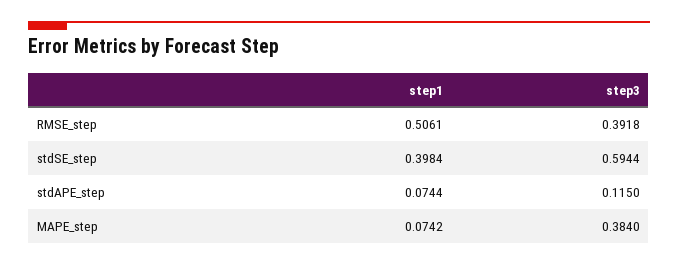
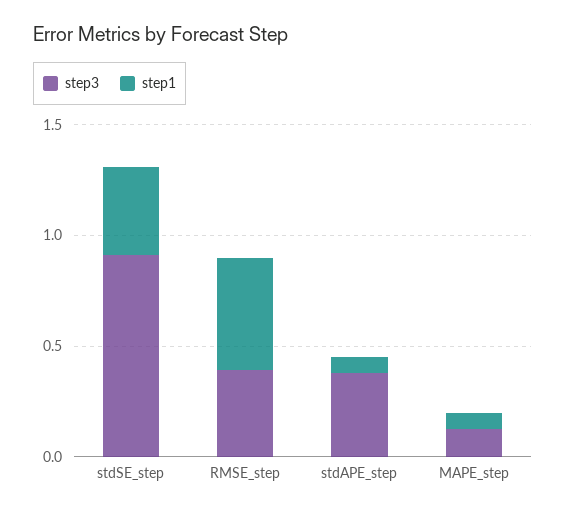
step3, stdSE_step: 0.5944 -> 0.9
step3, stdAPE_step: 0.115 -> 0.4
step3, MAPE_step: 0.384 -> 0.1

